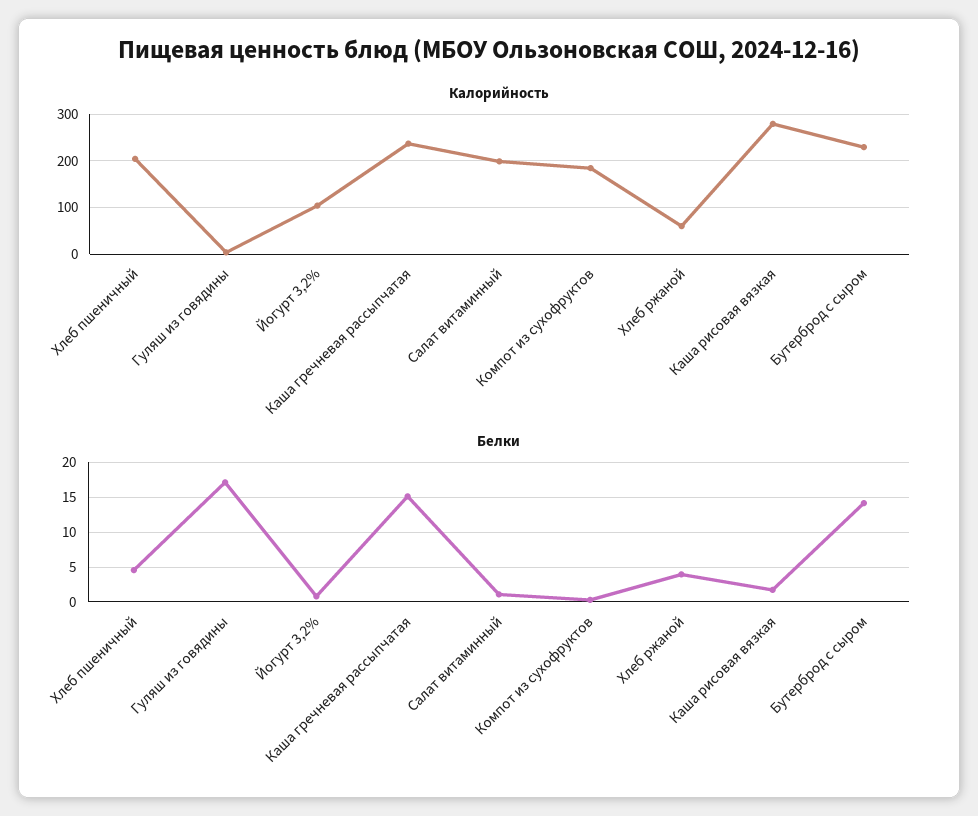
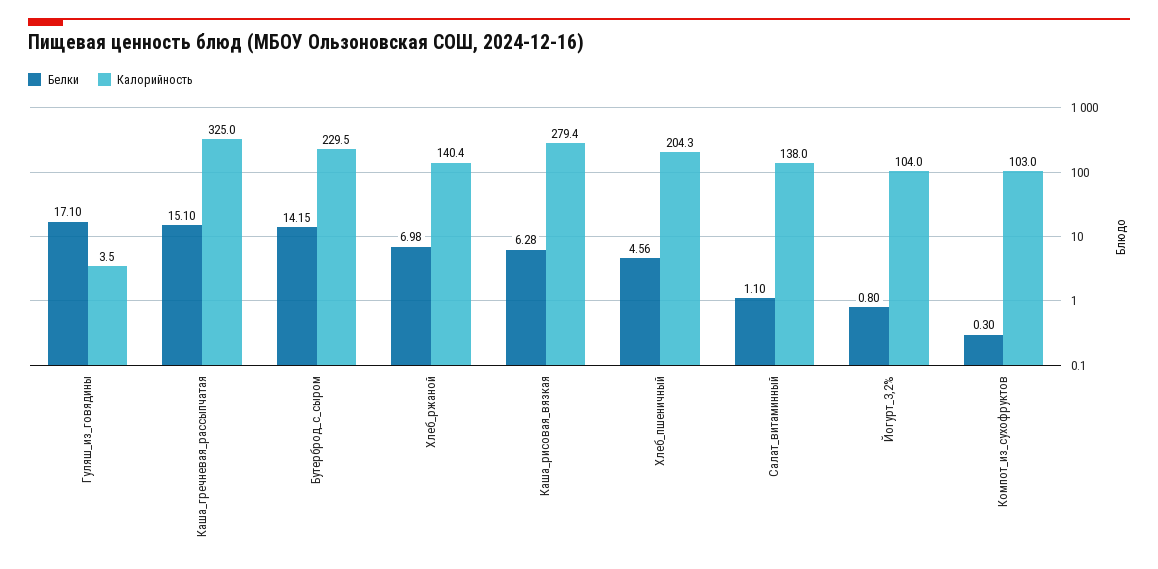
Калорийность, Каша гречневая рассыпчатая: 240 -> 325
Калорийность, Салат витаминный: 200 -> 138
Калорийность, Компот из сухофруктов: 180 -> 103
Калорийность, Хлеб ржаной: 60 -> 140.4
Белки, Хлеб ржаной: 4 -> 6.98
Белки, Каша рисовая вязкая: 2 -> 6.28

